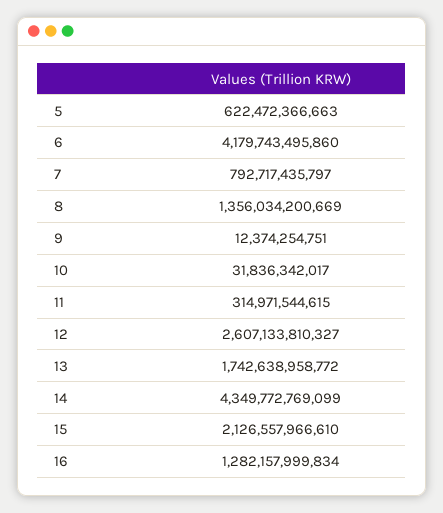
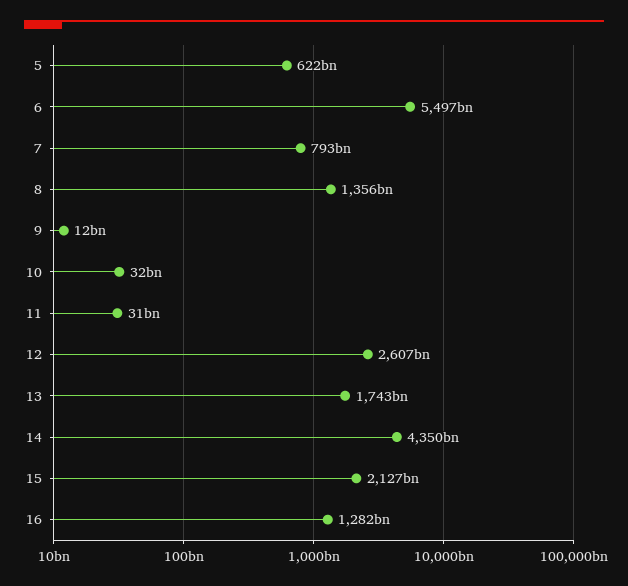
6: 4179743495860 -> 5497000000000
11: 314971544615 -> 31000000000

